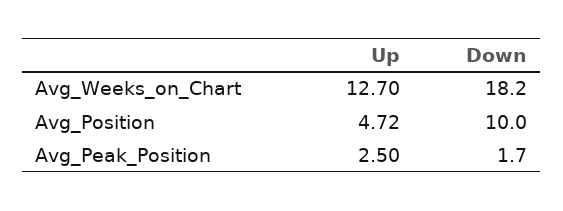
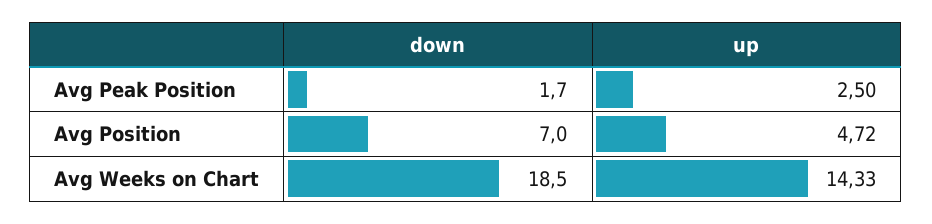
Up, Avg_Weeks_on_Chart: 12.7 -> 14.33
Down, Avg_Weeks_on_Chart: 18.2 -> 18.5
Down, Avg_Position: 10 -> 7

